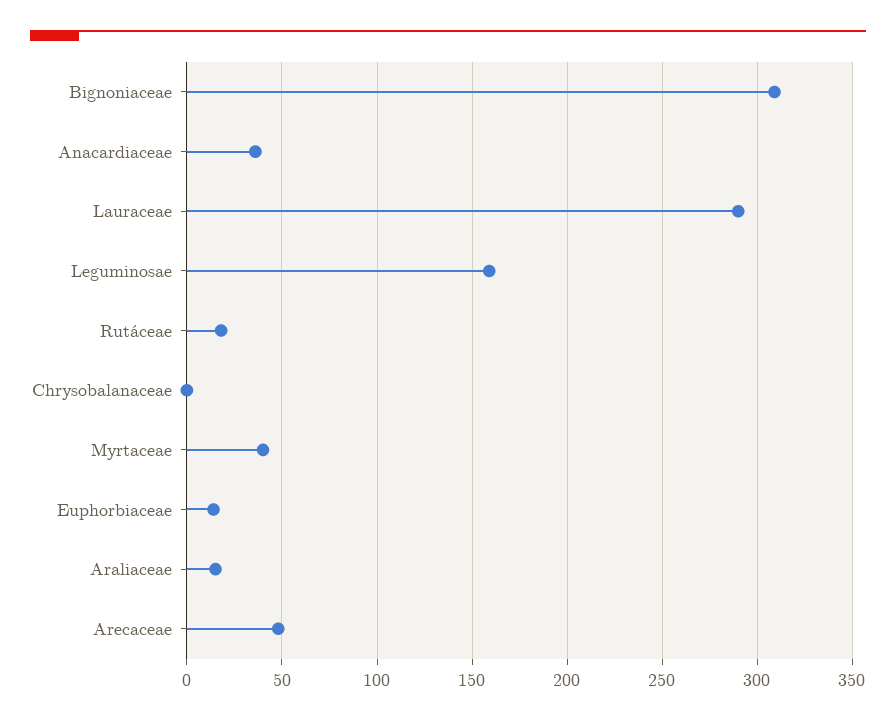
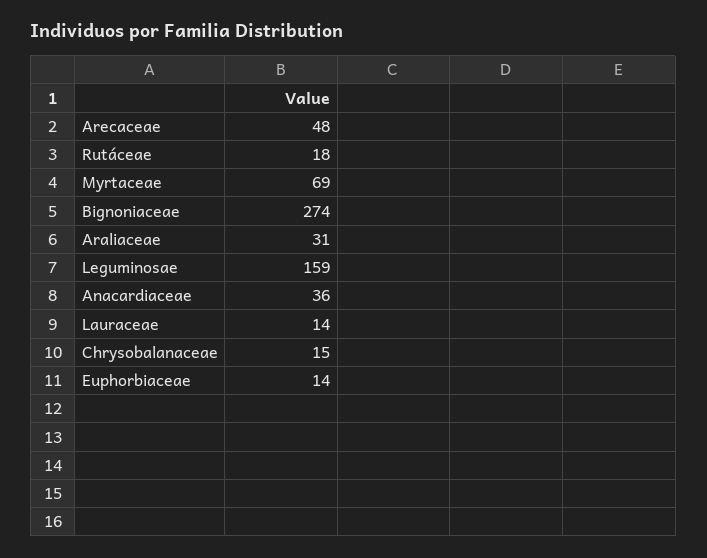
Bignoniaceae: 310 -> 274
Lauraceae: 290 -> 14
Chrysobalanaceae: 0 -> 15
Myrtaceae: 40 -> 69
Araliaceae: 15 -> 31

